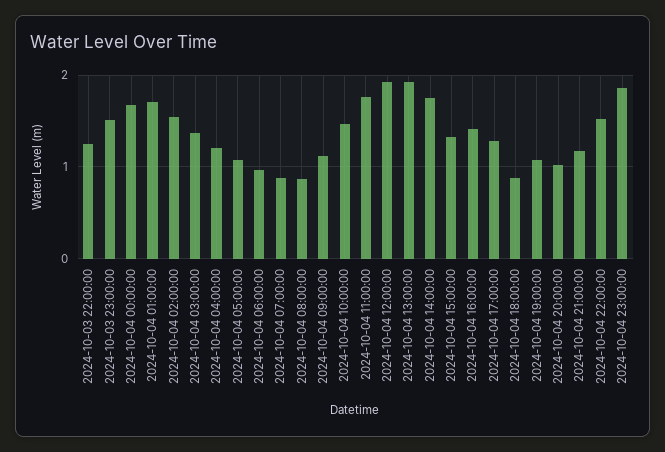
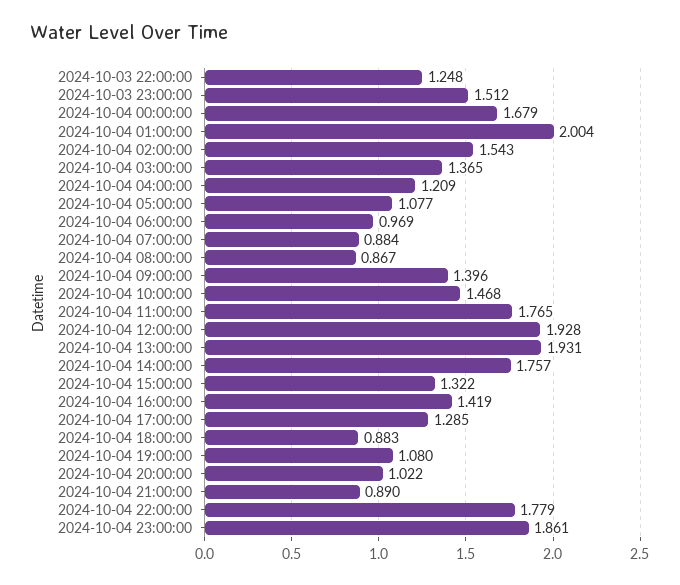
2024-10-04 01:00:00: 1.7 -> 2.004
2024-10-04 09:00:00: 1.1 -> 1.396
2024-10-04 21:00:00: 1.2 -> 0.89
2024-10-04 22:00:00: 1.5 -> 1.779

